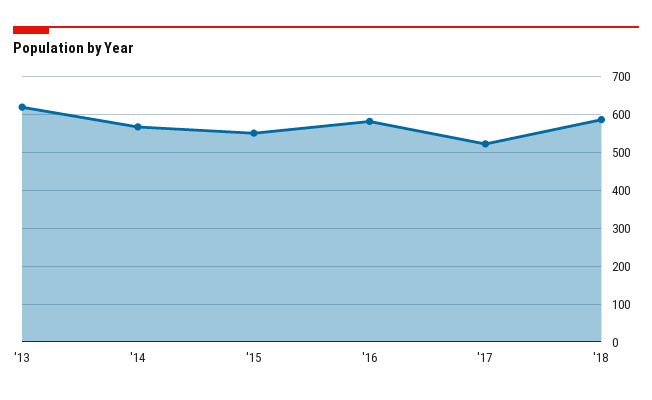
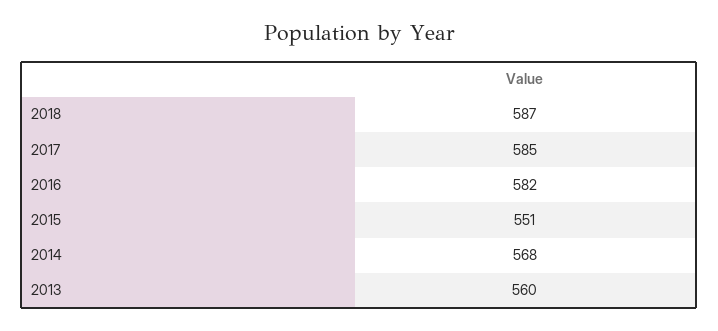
'13: 620 -> 560
'17: 520 -> 585

